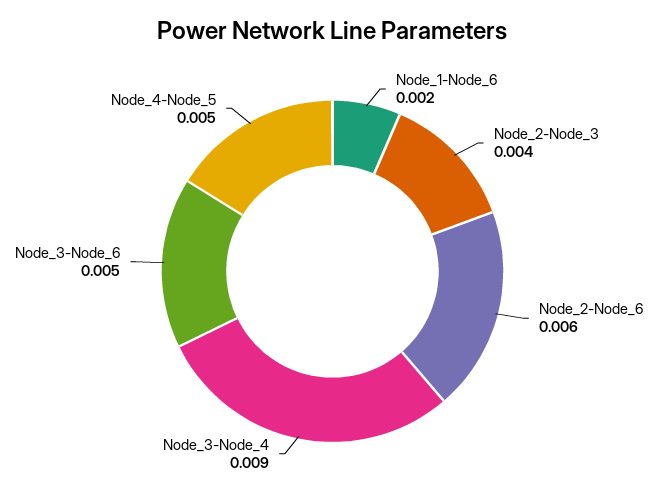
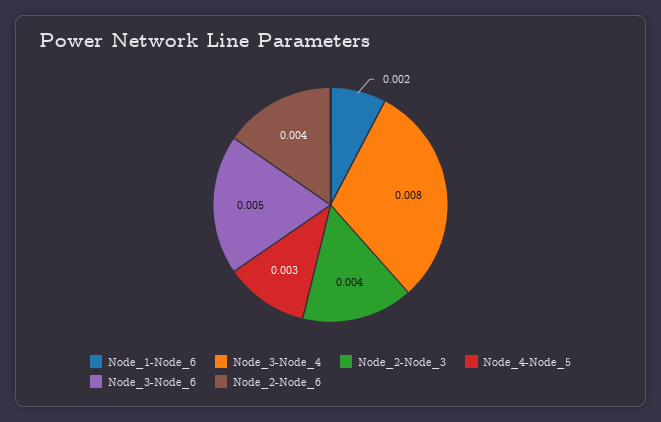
Node_2-Node_6: 0.006 -> 0.004
Node_3-Node_4: 0.009 -> 0.008
Node_4-Node_5: 0.005 -> 0.003

